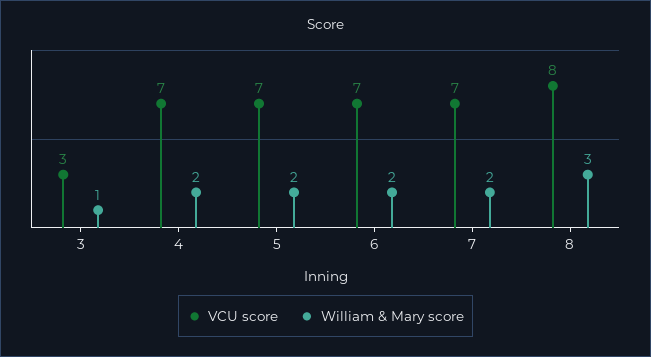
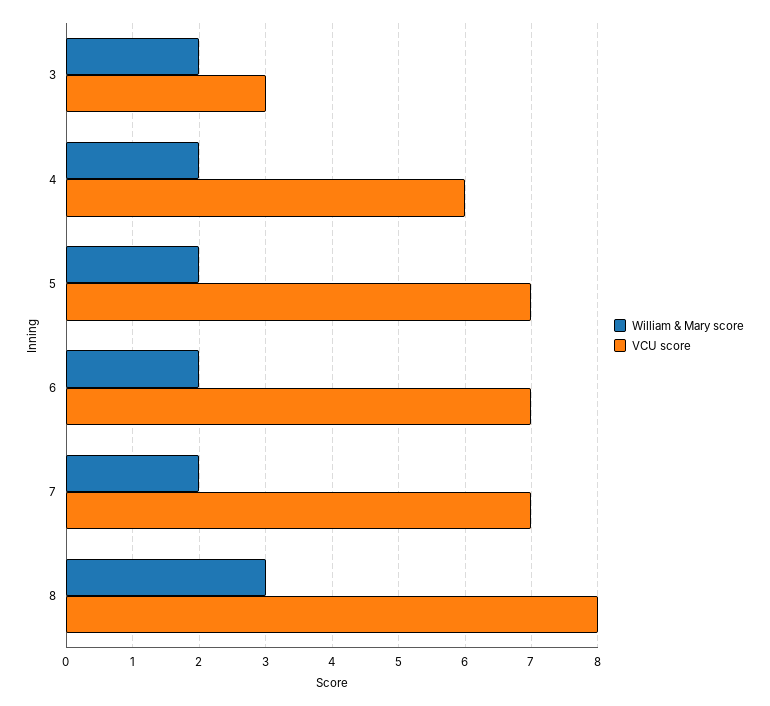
William & Mary score, 3: 1 -> 2
VCU score, 4: 7 -> 6

